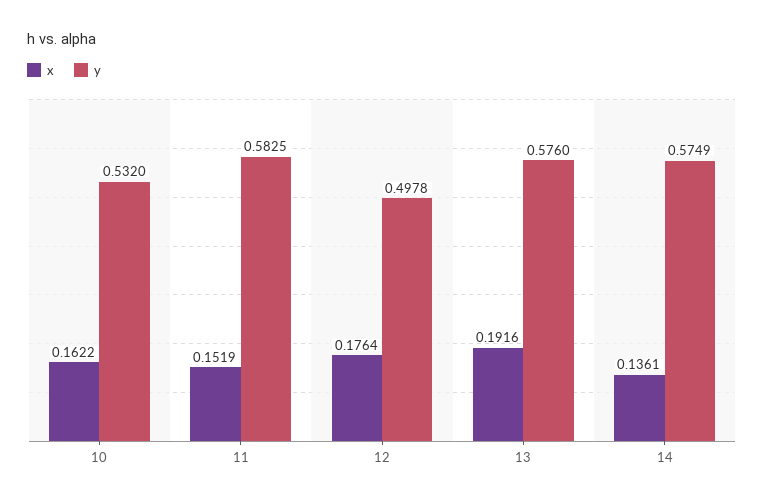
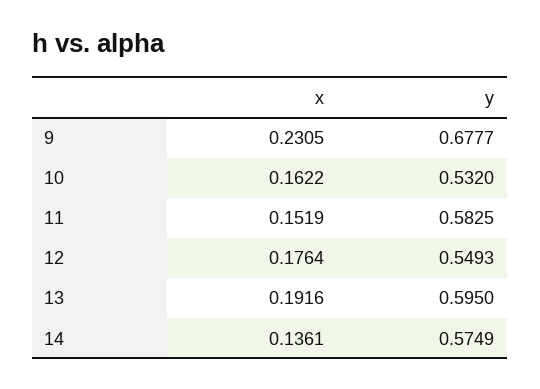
y, 12: 0.4978 -> 0.5493
y, 13: 0.576 -> 0.595
x, 9: none -> 0.2305
y, 9: none -> 0.6777

